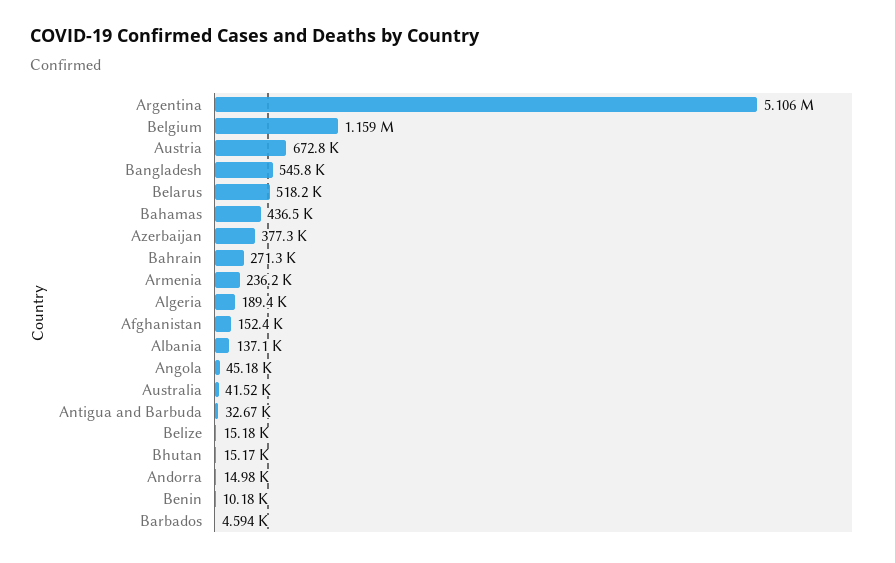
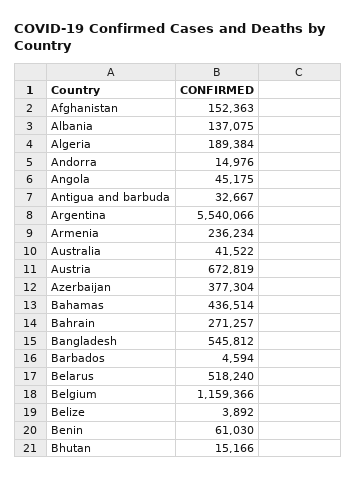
Argentina: 5106000 -> 5540066
Belize: 15180 -> 3892
Benin: 10180 -> 61030

